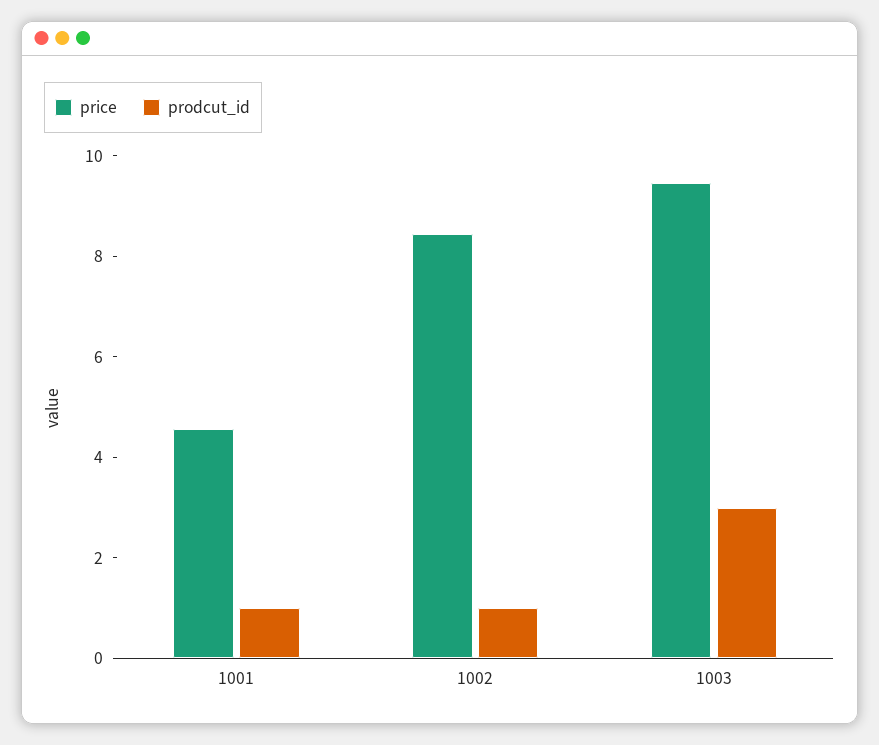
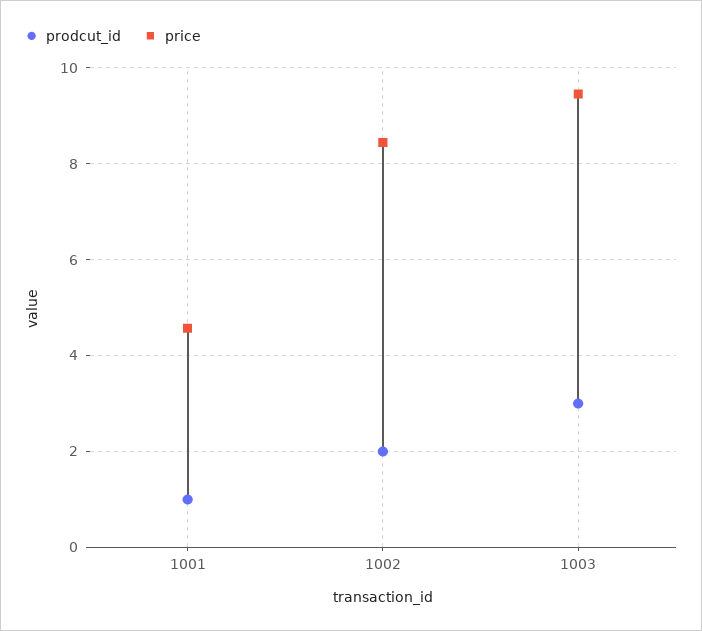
prodcut_id, 1002: 1 -> 2

